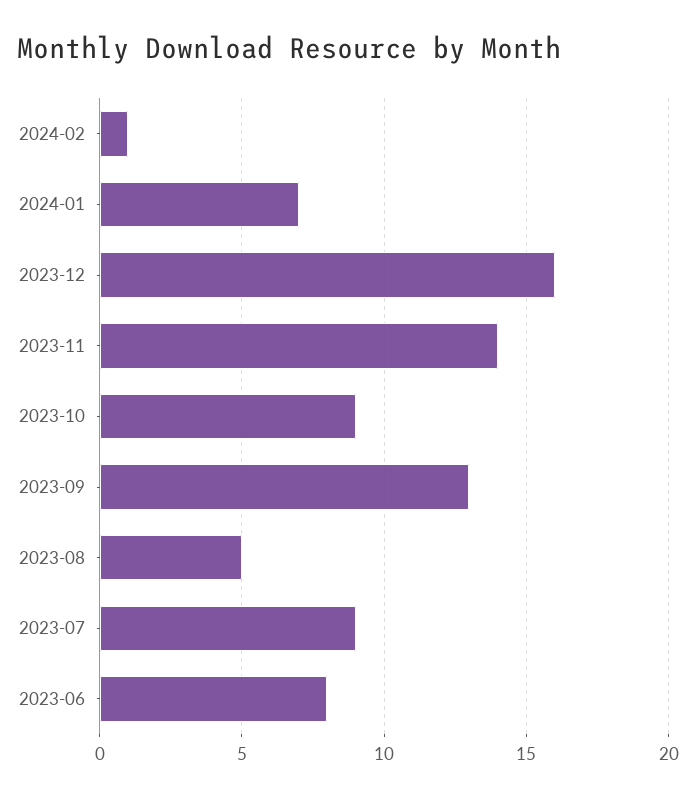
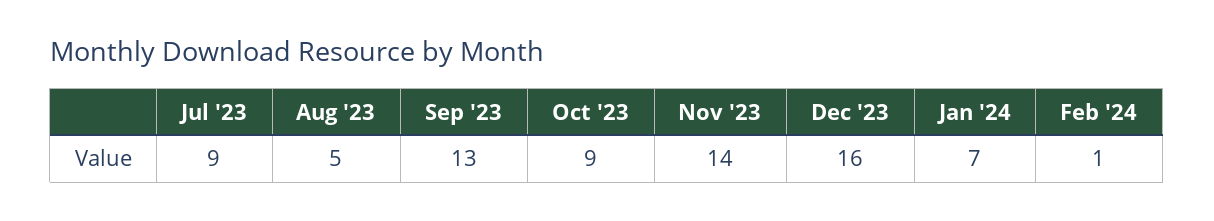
2023-06: 8 -> none

